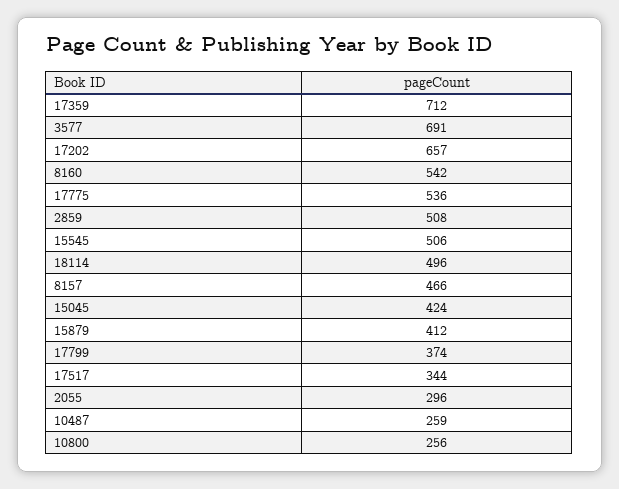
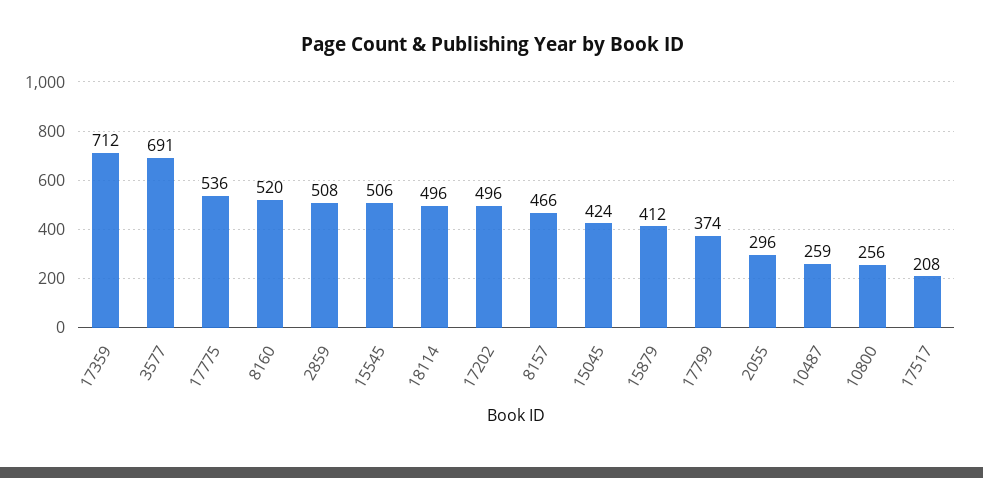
17202: 657 -> 496
8160: 542 -> 520
17517: 344 -> 208

